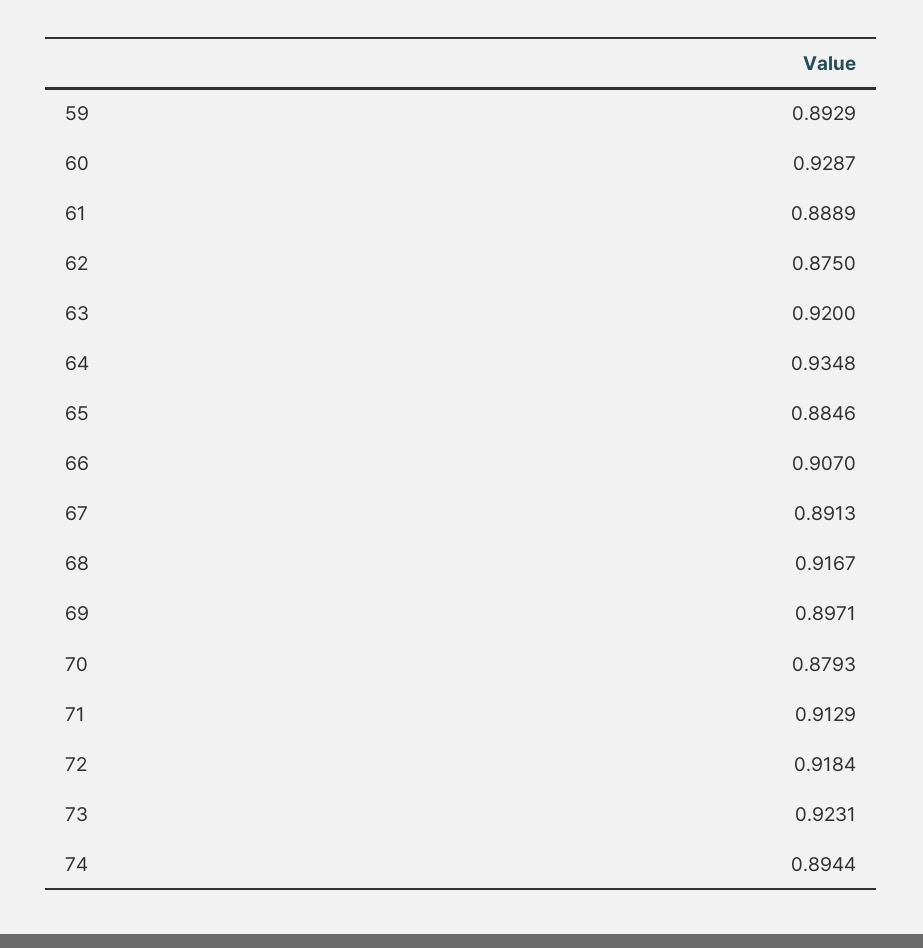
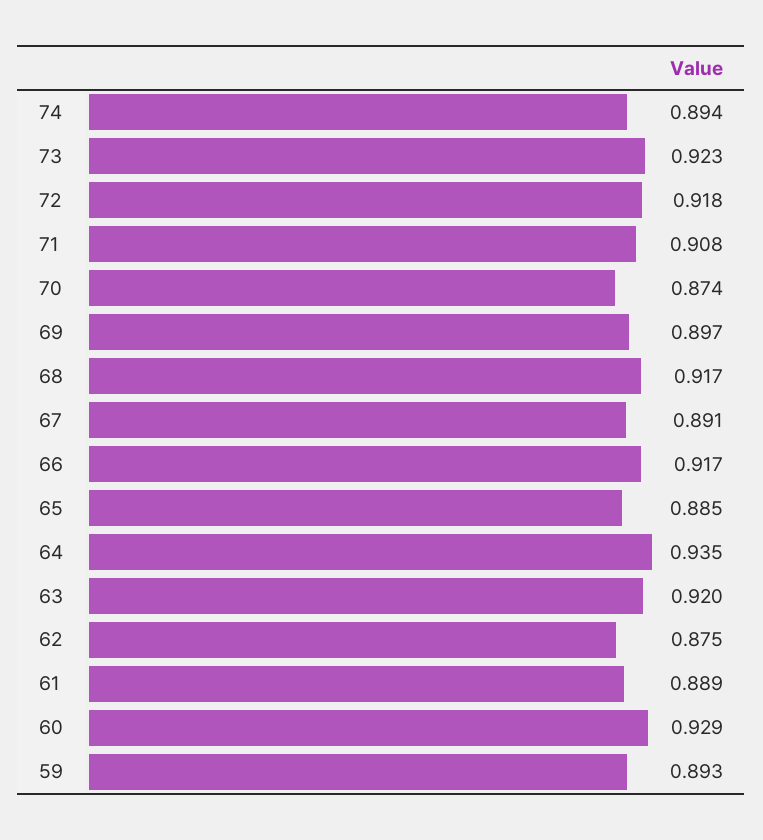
66: 0.907 -> 0.917
70: 0.8793 -> 0.874
71: 0.9129 -> 0.908

